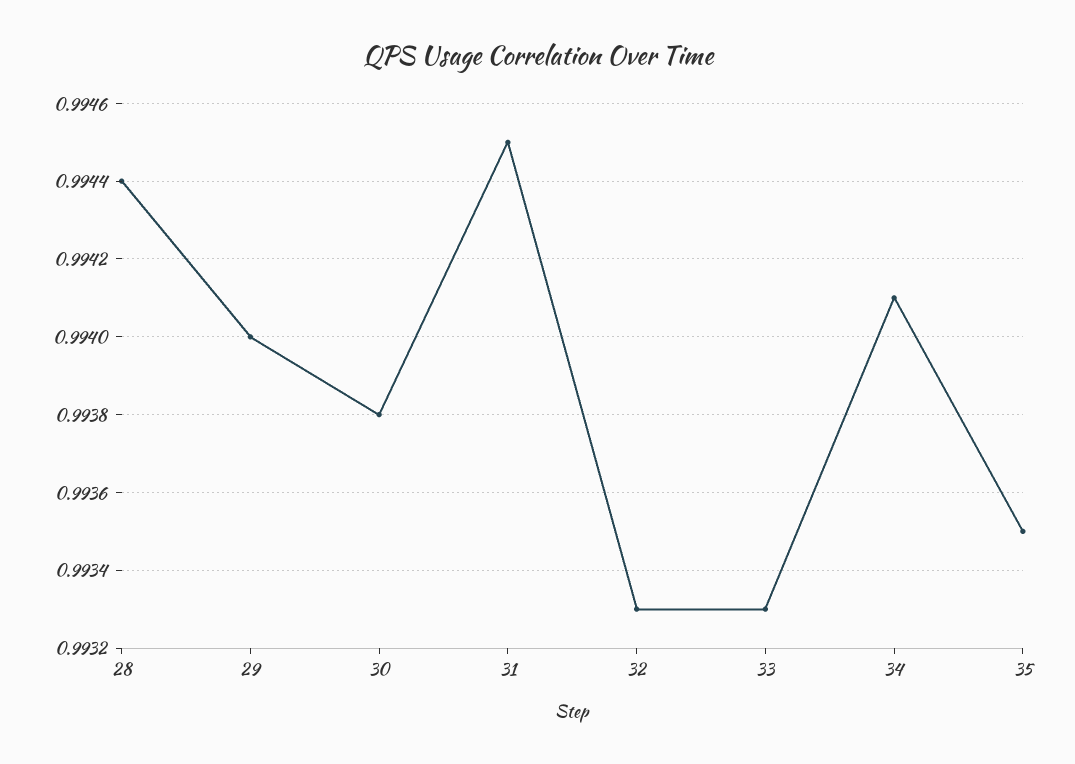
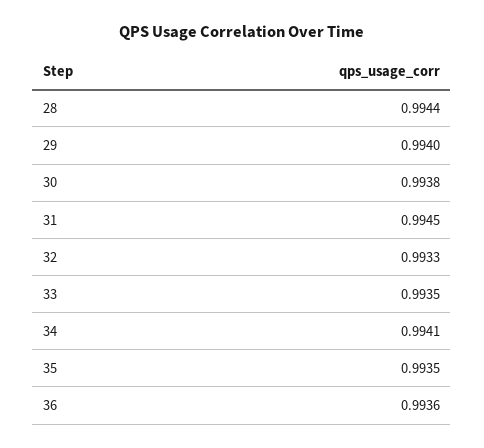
33: 0.9933 -> 0.9935
36: none -> 0.9936

